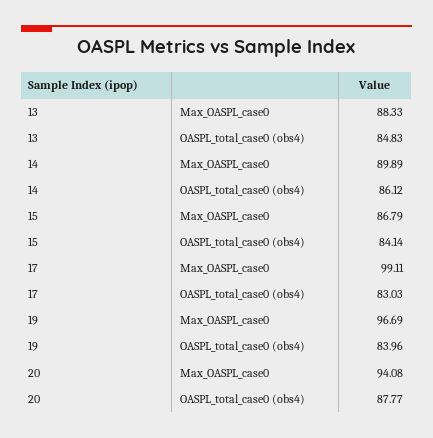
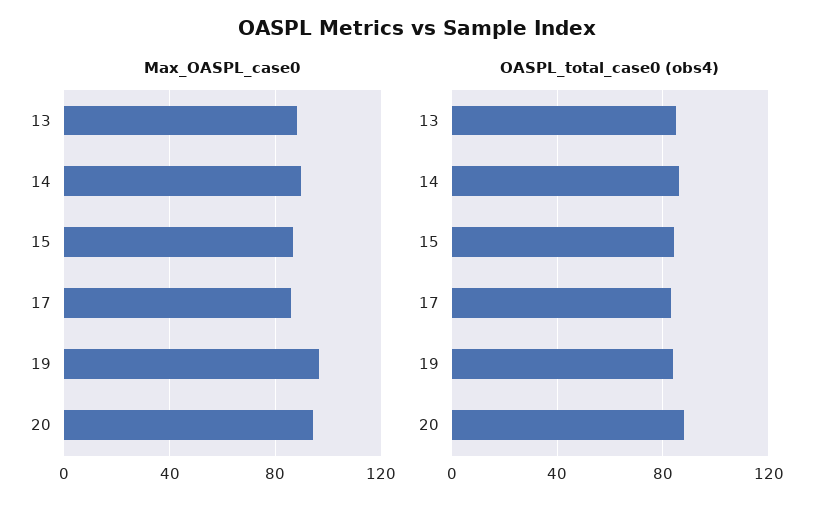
Max_OASPL_case0, 17: 99.11 -> 85

